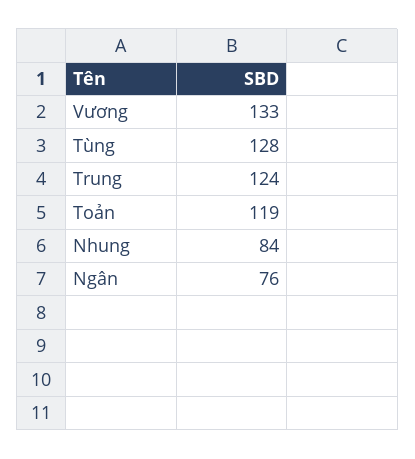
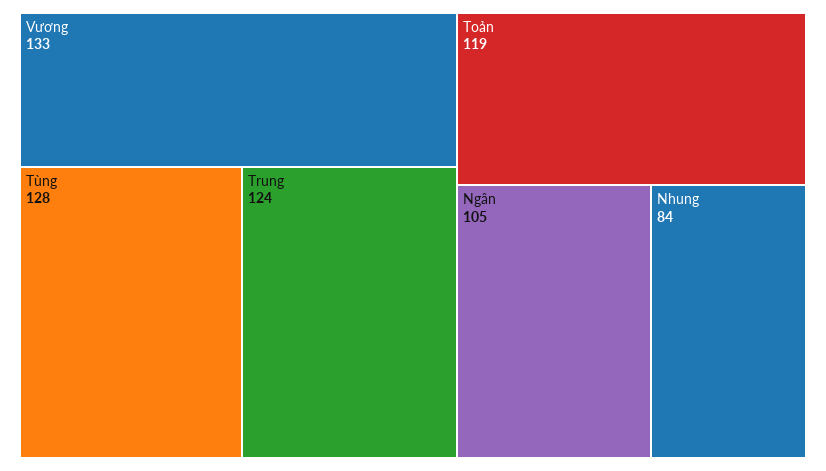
Ngân: 76 -> 105

